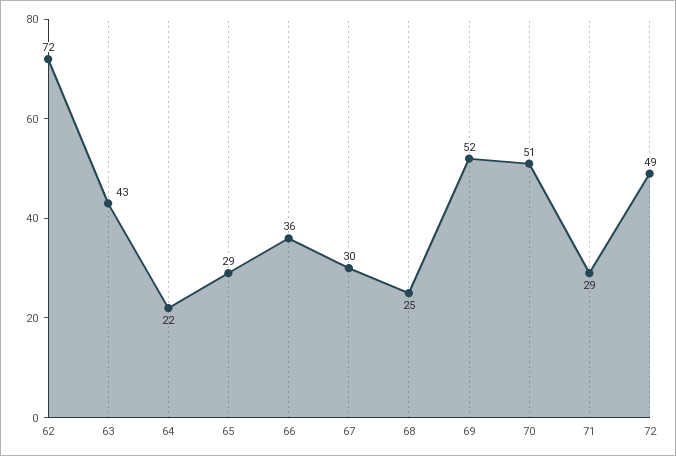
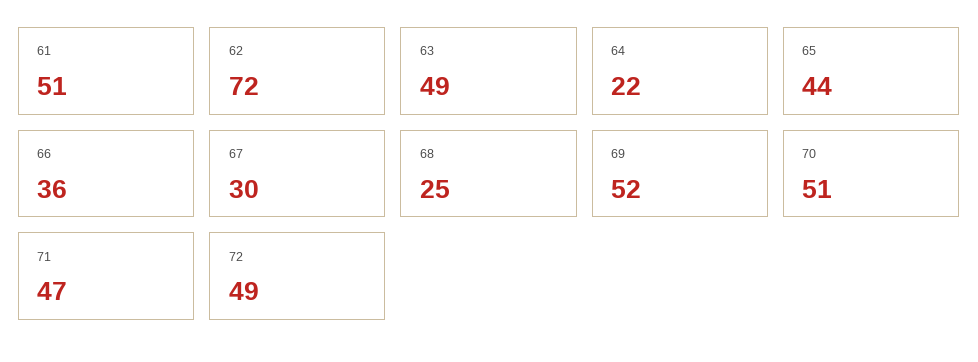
63: 43 -> 49
65: 29 -> 44
71: 29 -> 47
61: none -> 51

